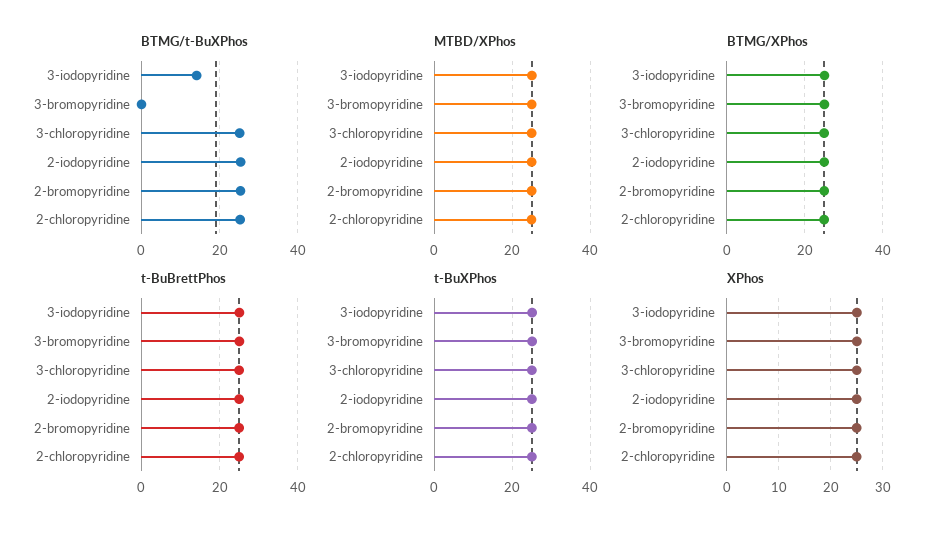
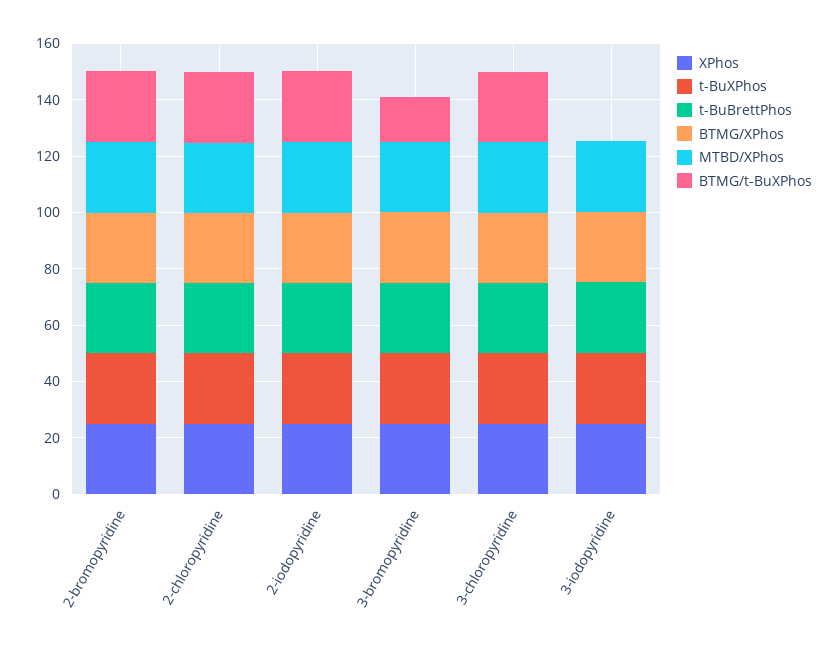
BTMG/t-BuXPhos, 3-iodopyridine: 14 -> 0
BTMG/t-BuXPhos, 3-bromopyridine: 0 -> 15

